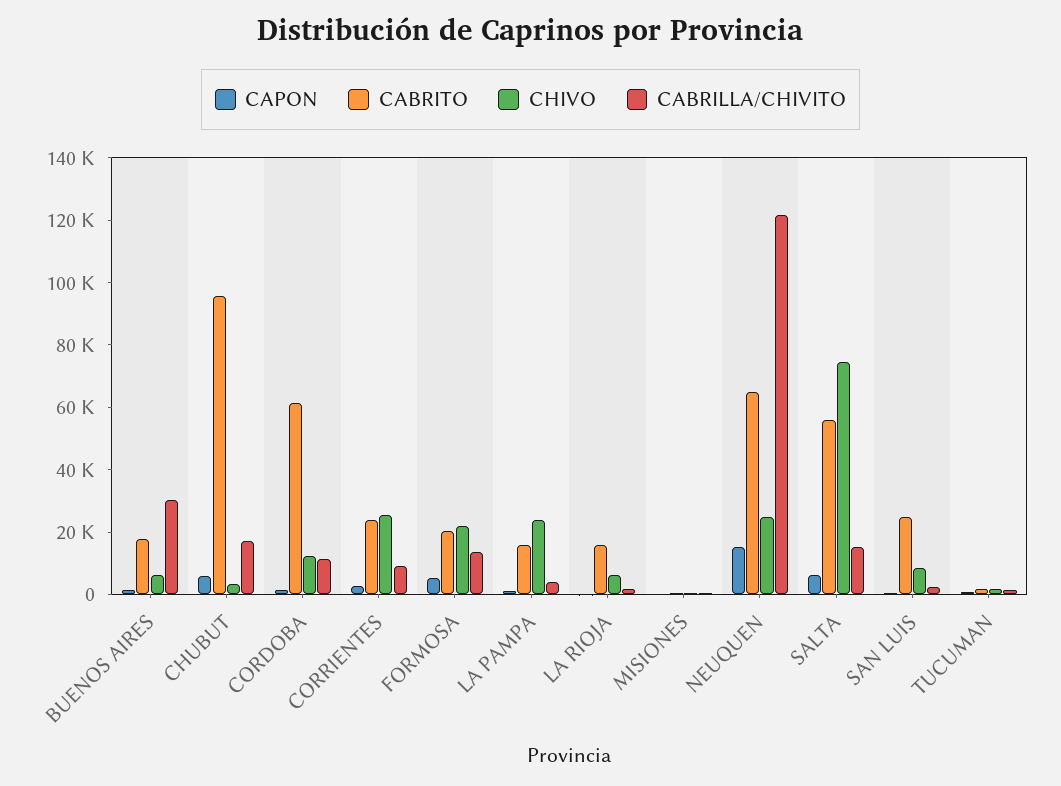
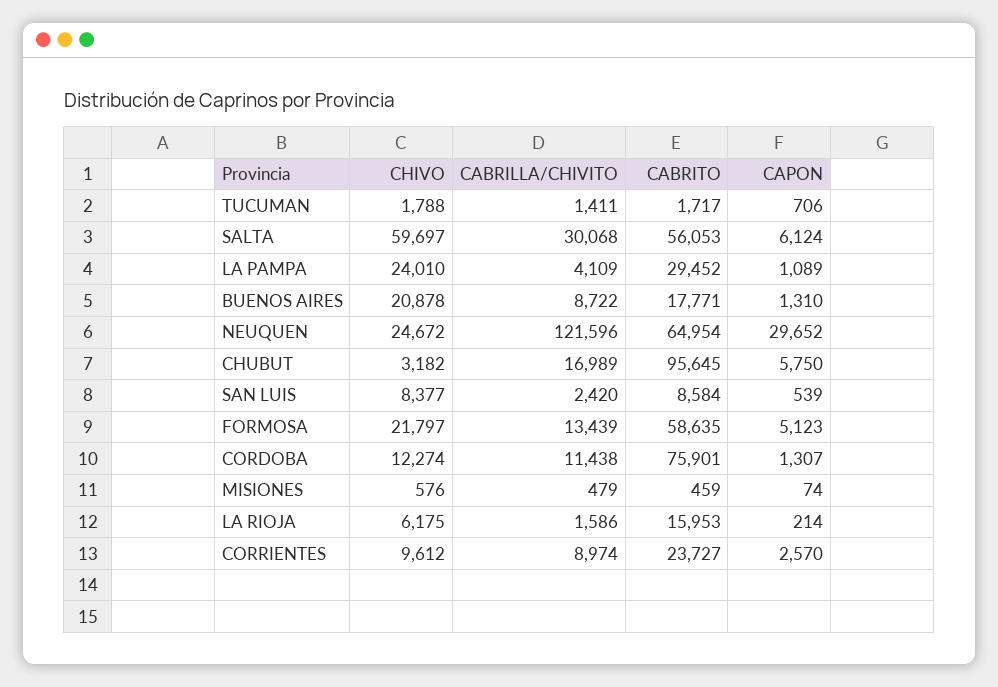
CHIVO, BUENOS AIRES: 5000 -> 20878
CABRILLA/CHIVITO, BUENOS AIRES: 30000 -> 8722
CABRITO, CORDOBA: 60000 -> 75901
CHIVO, CORRIENTES: 25000 -> 9612
CABRITO, FORMOSA: 20000 -> 58635
CABRITO, LA PAMPA: 15000 -> 29452
CAPON, NEUQUEN: 15000 -> 29652
CHIVO, SALTA: 75000 -> 59697
CABRILLA/CHIVITO, SALTA: 15000 -> 30068
CABRITO, SAN LUIS: 25000 -> 8584

